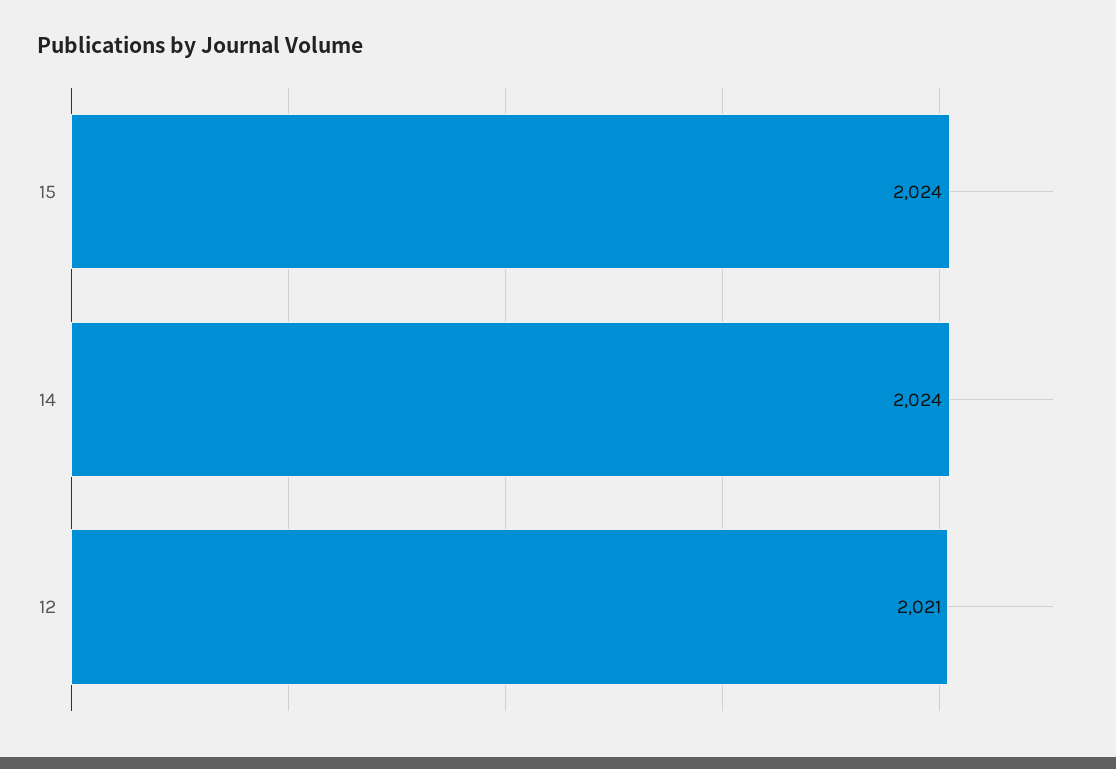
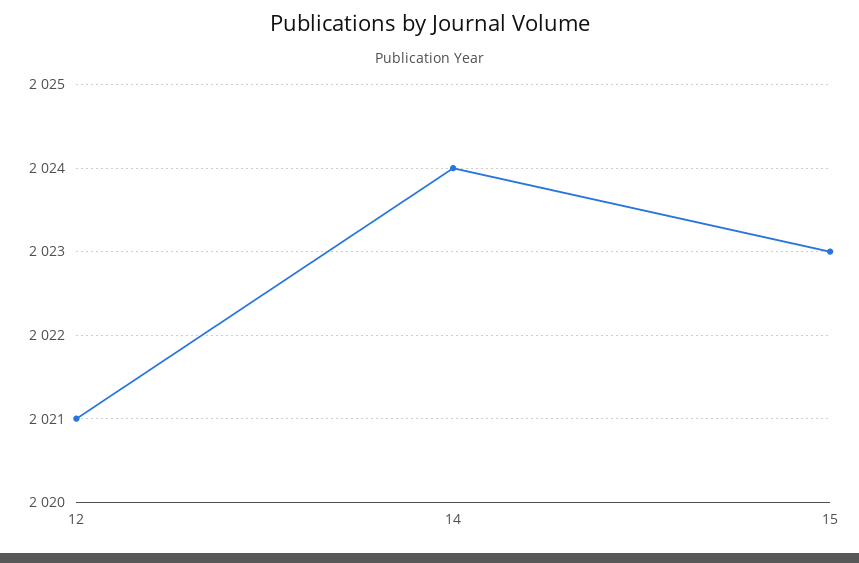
15: 2024 -> 2023

